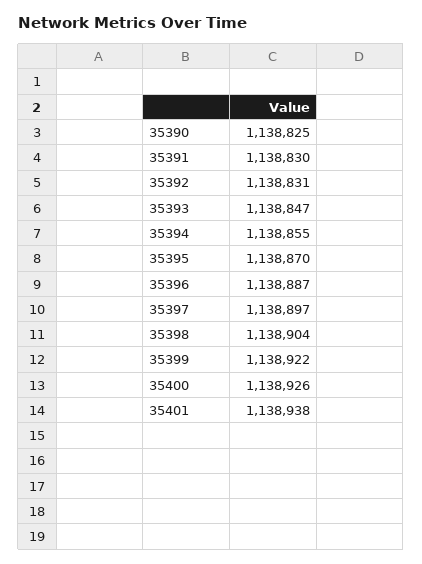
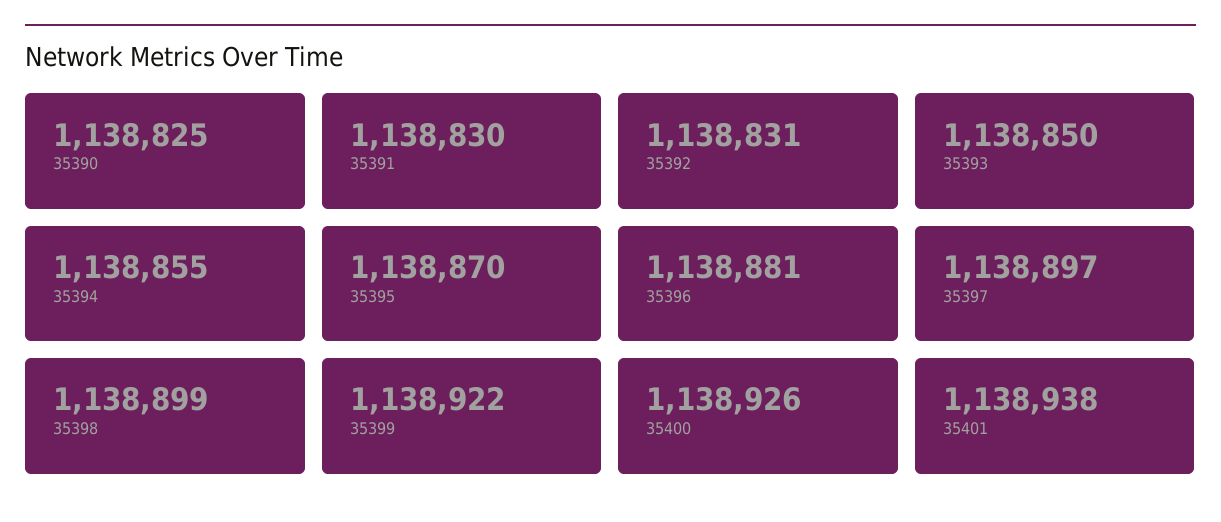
35393: 1138847 -> 1138850
35396: 1138887 -> 1138881
35398: 1138904 -> 1138899

